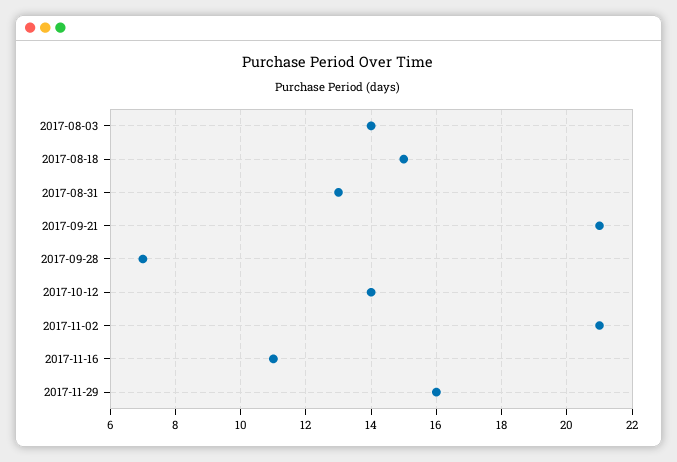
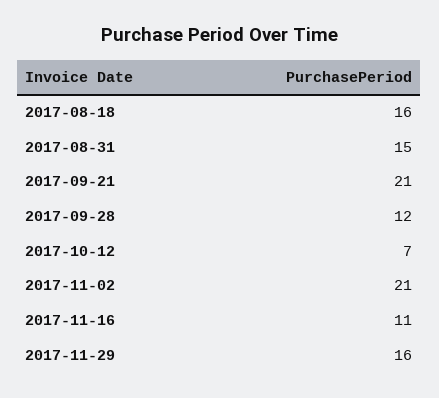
2017-08-03: 14 -> none
2017-08-18: 15 -> 16
2017-08-31: 13 -> 15
2017-09-28: 7 -> 12
2017-10-12: 14 -> 7

